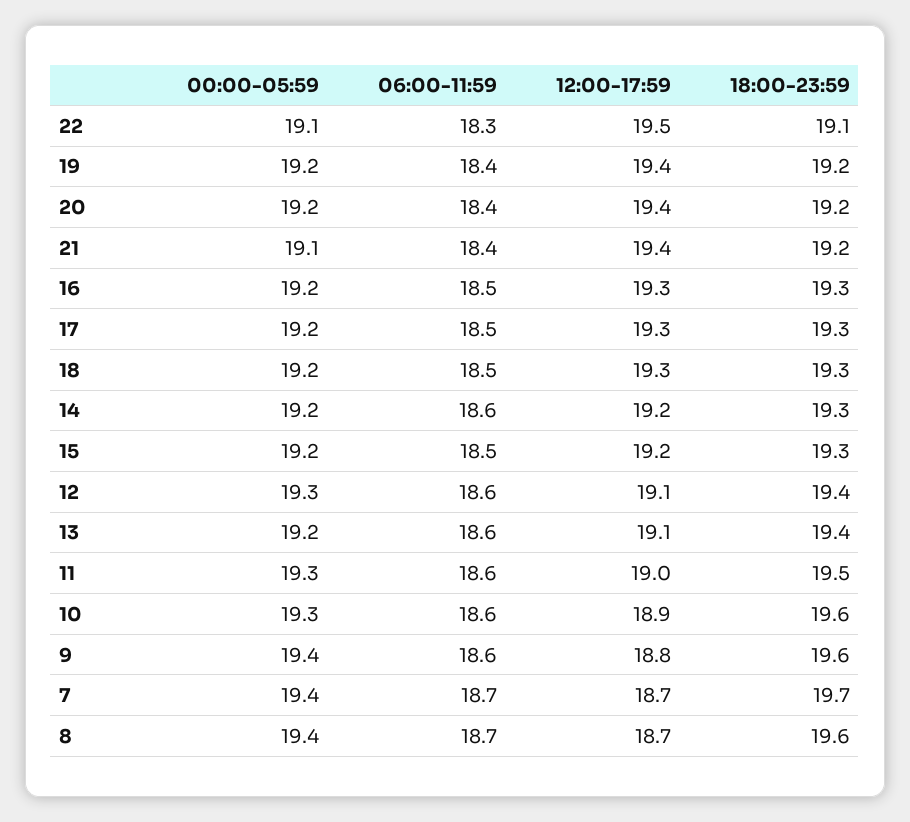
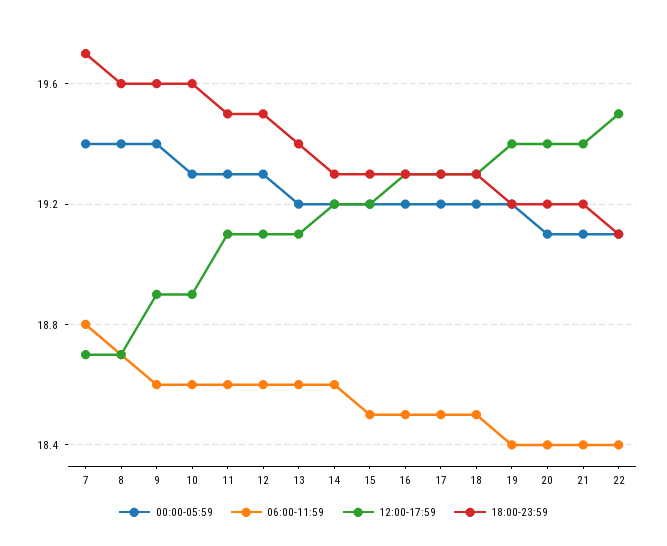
06:00-11:59, 22: 18.3 -> 18.4
00:00-05:59, 20: 19.2 -> 19.1
18:00-23:59, 12: 19.4 -> 19.5
12:00-17:59, 11: 19 -> 19.1
12:00-17:59, 9: 18.8 -> 18.9
06:00-11:59, 7: 18.7 -> 18.8

